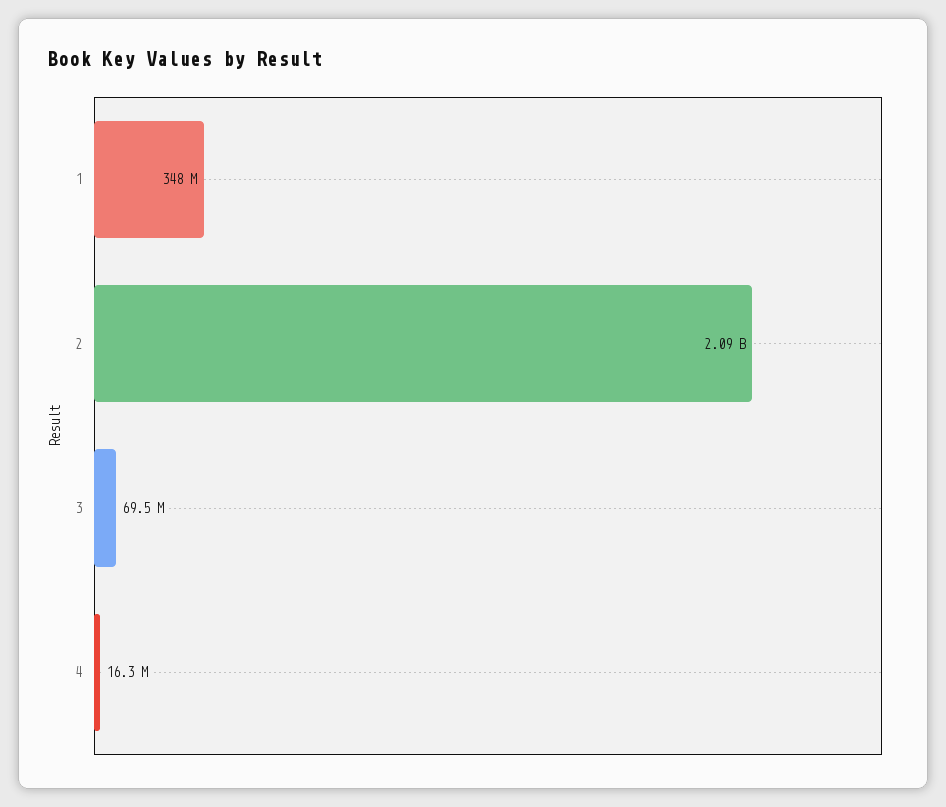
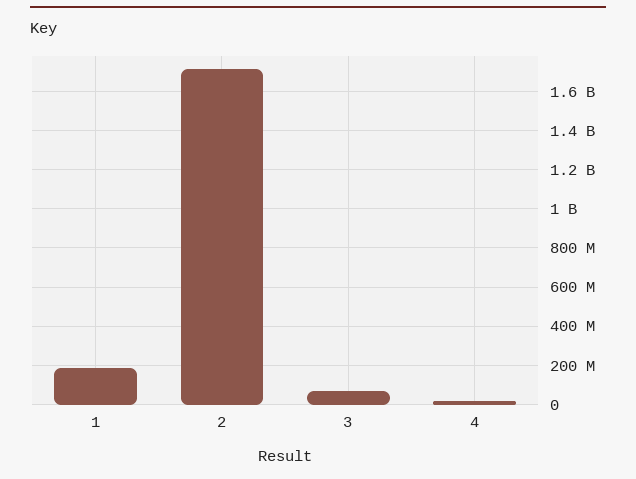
1: 348000000 -> 200000000
2: 2090000000 -> 1700000000

